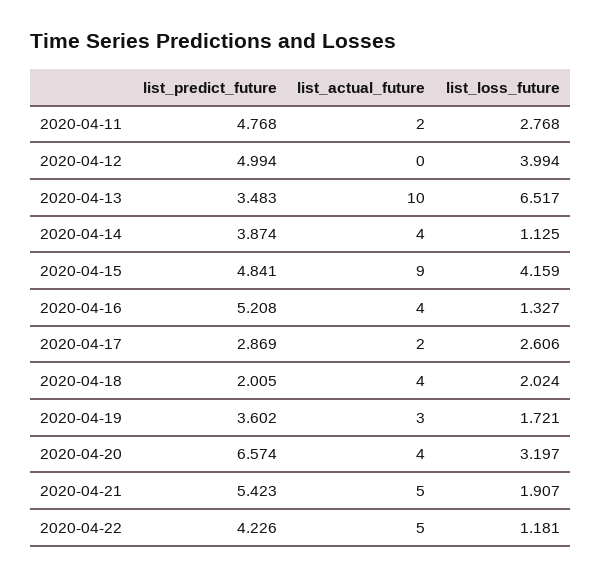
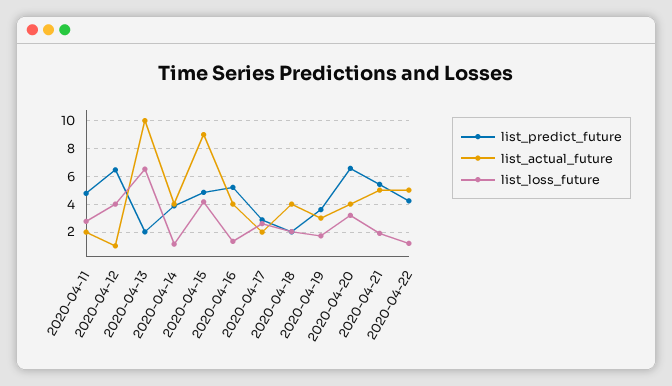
list_predict_future, 2020-04-12: 4.994 -> 6.5
list_actual_future, 2020-04-12: 0 -> 1
list_predict_future, 2020-04-13: 3.483 -> 2

